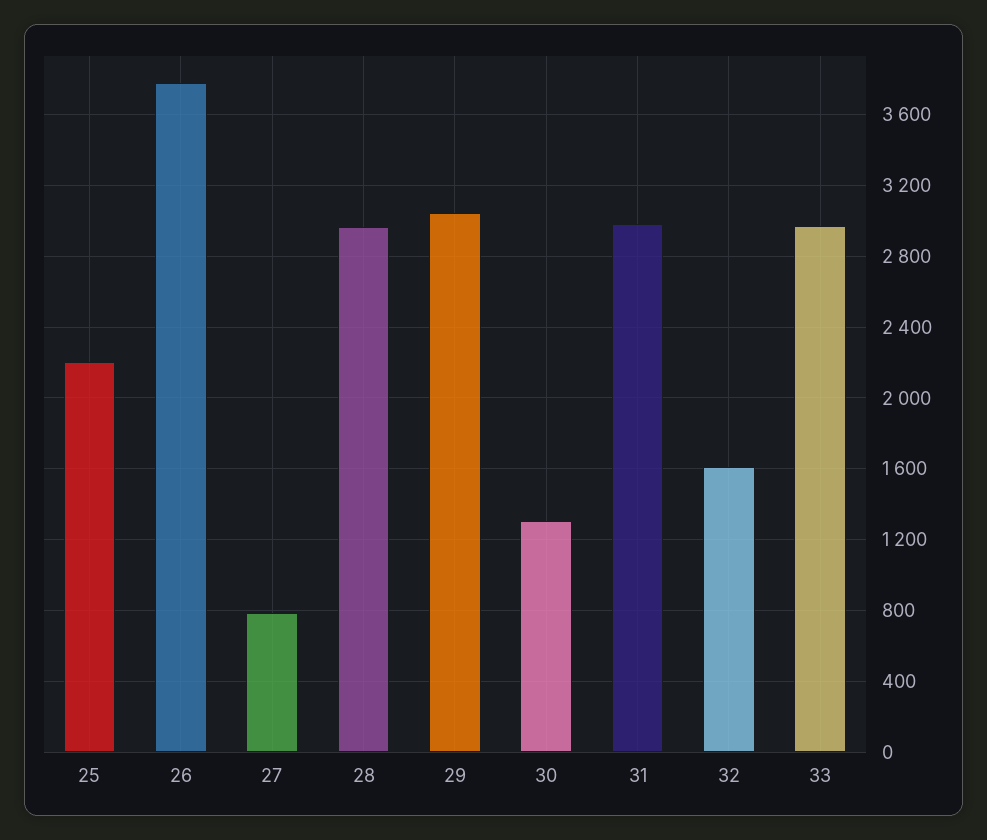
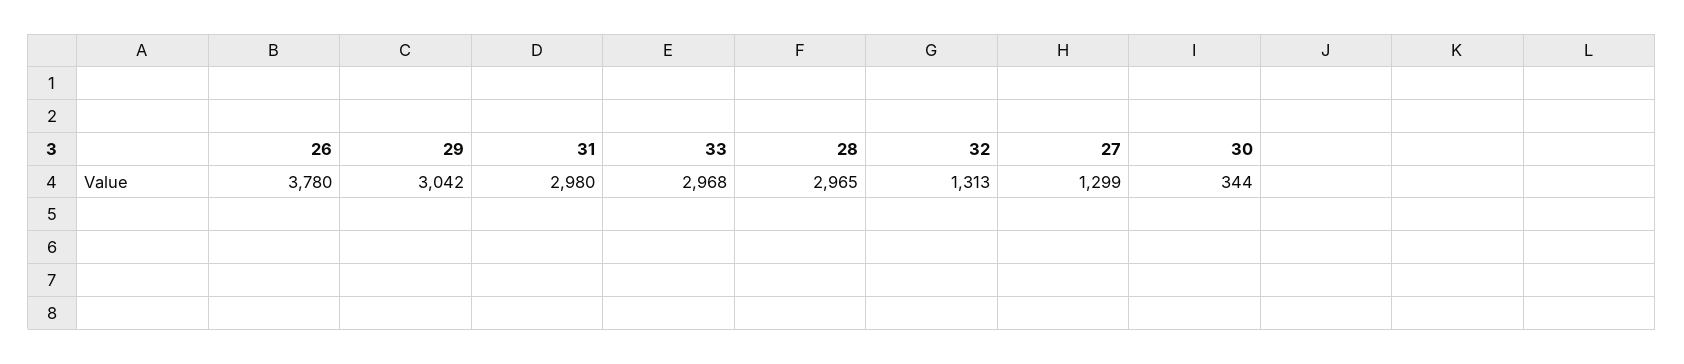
25: 2200 -> none
27: 800 -> 1299
30: 1300 -> 344
32: 1600 -> 1313

